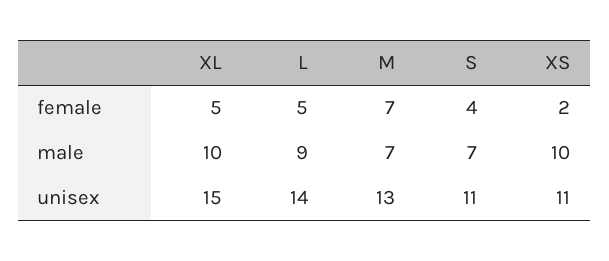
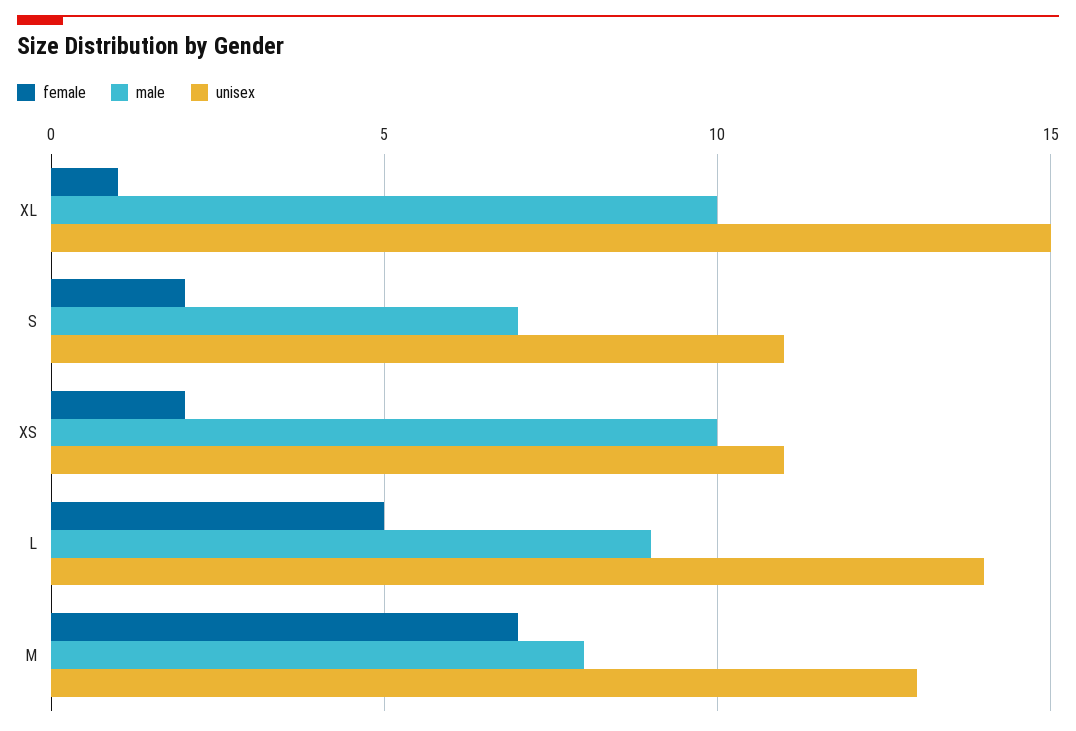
female, XL: 5 -> 1
female, S: 4 -> 2
male, M: 7 -> 8

